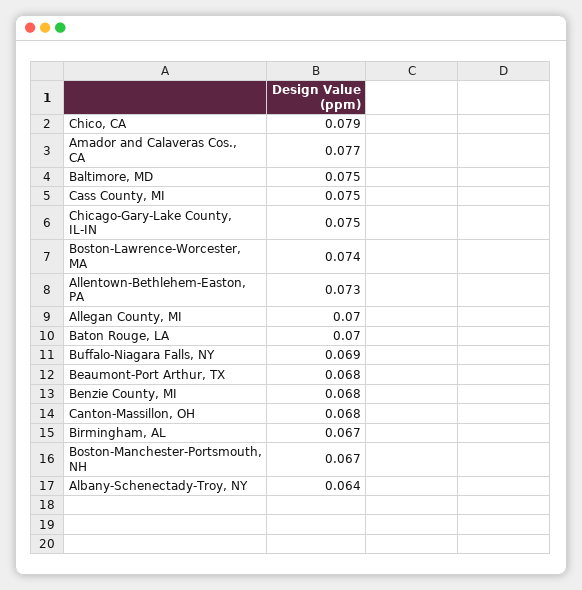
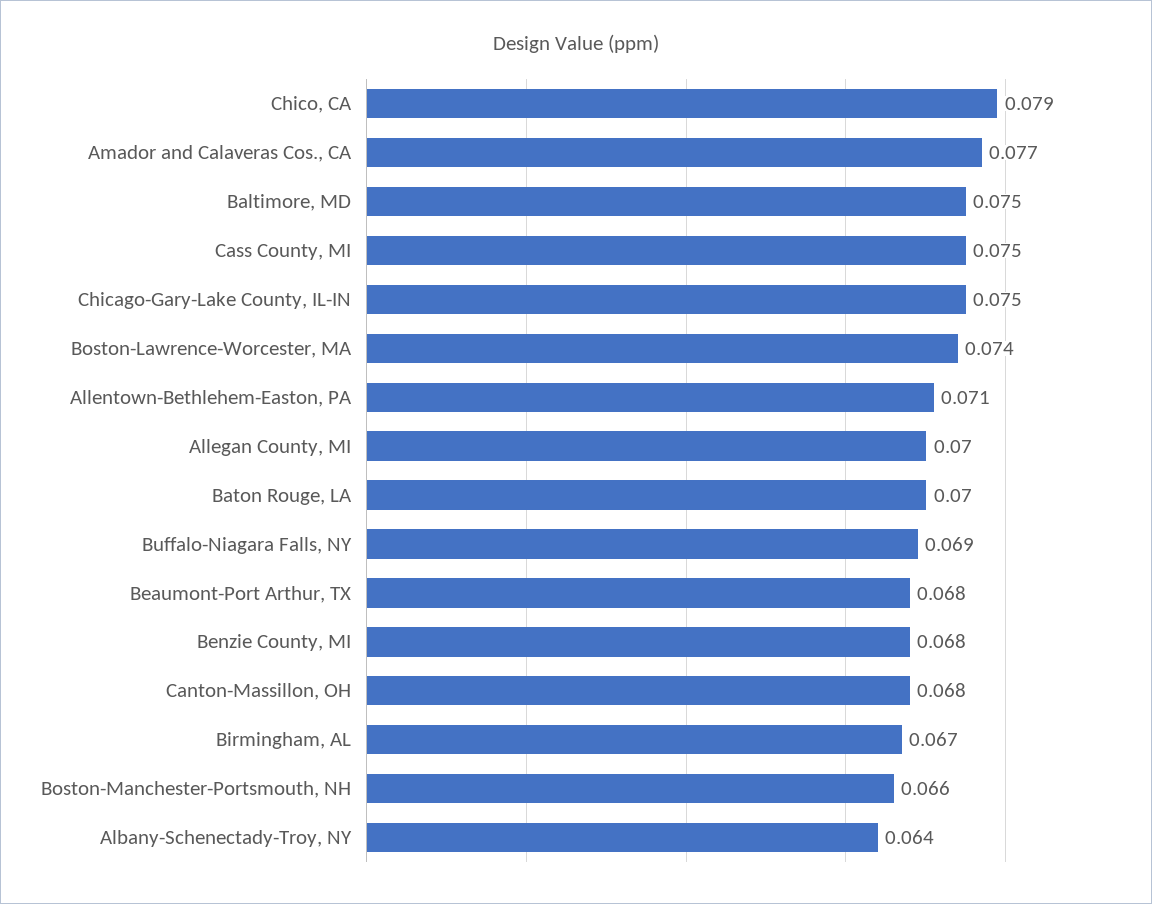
Allentown-Bethlehem-Easton, PA: 0.073 -> 0.071
Boston-Manchester-Portsmouth, NH: 0.067 -> 0.066

